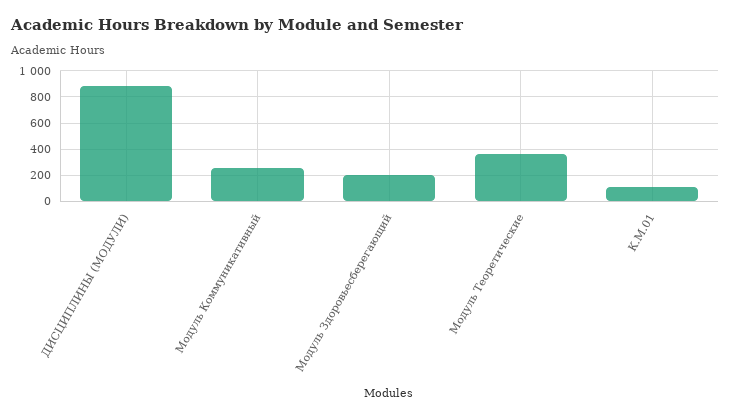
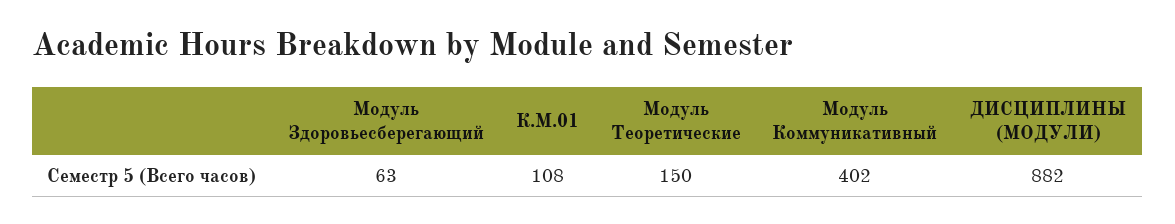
Модуль Коммуникативный: 250 -> 402
Модуль Здоровьесберегающий: 200 -> 63
Модуль Теоретические: 350 -> 150

